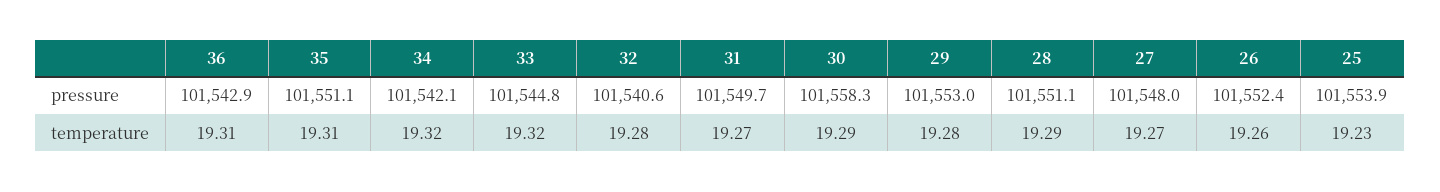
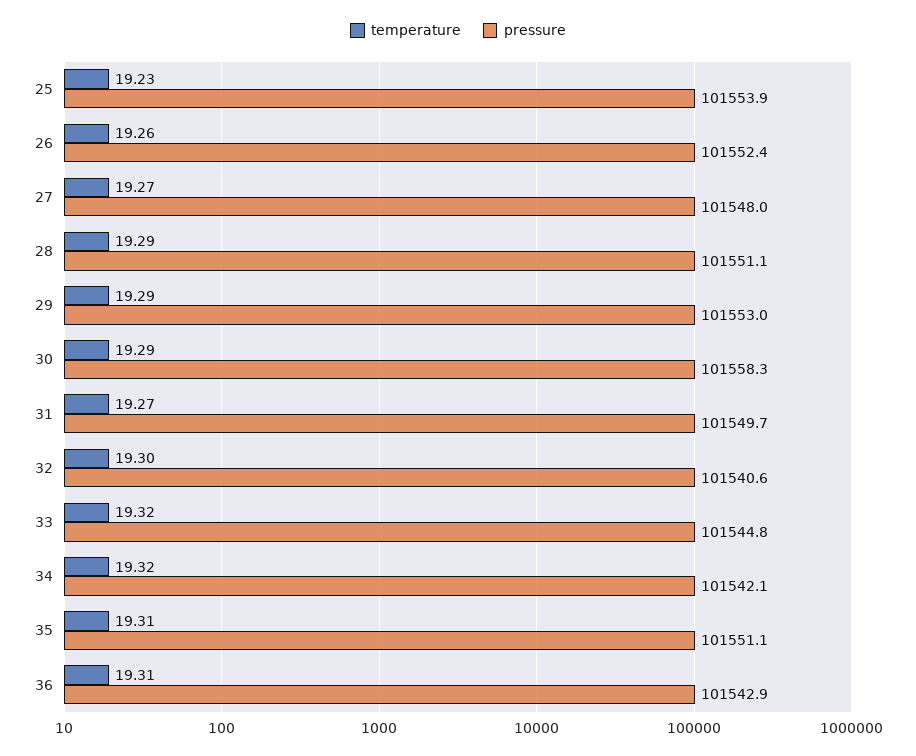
temperature, 32: 19.28 -> 19.3
temperature, 29: 19.28 -> 19.29

